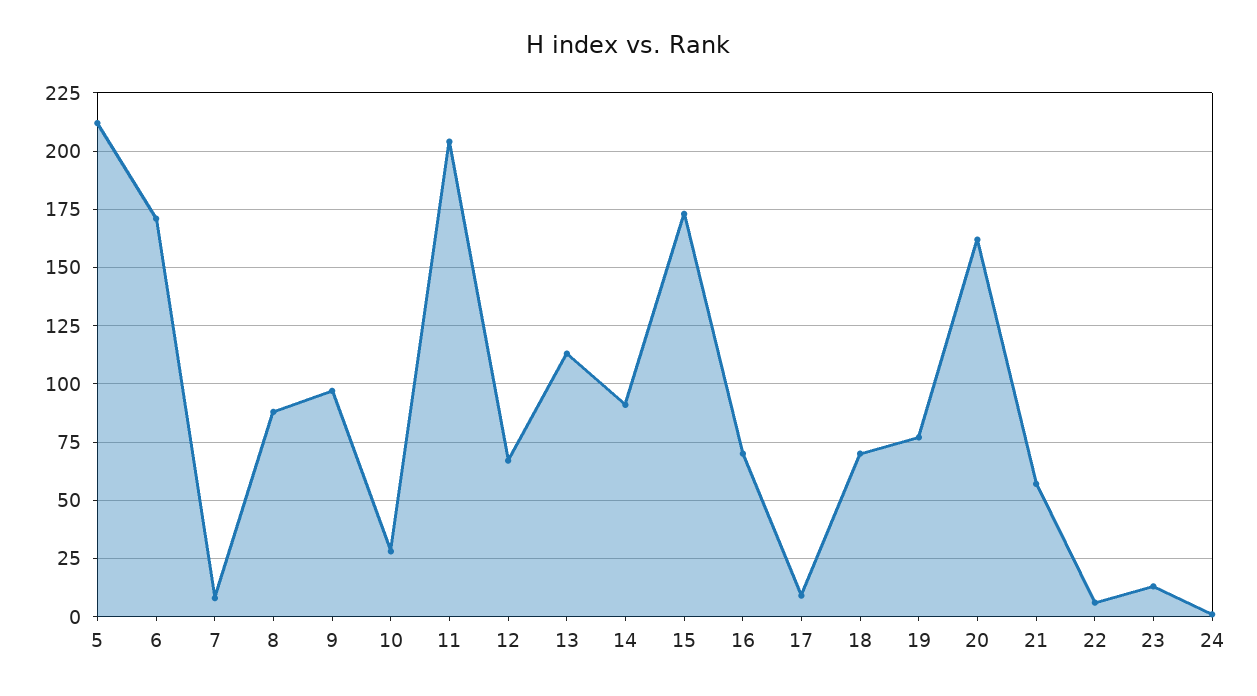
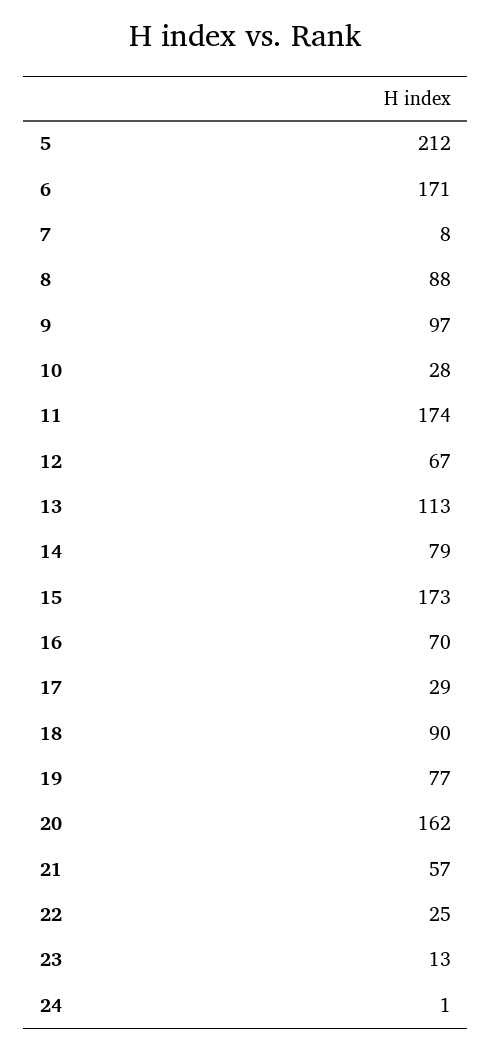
11: 205 -> 174
14: 90 -> 79
17: 10 -> 29
18: 70 -> 90
22: 5 -> 25

